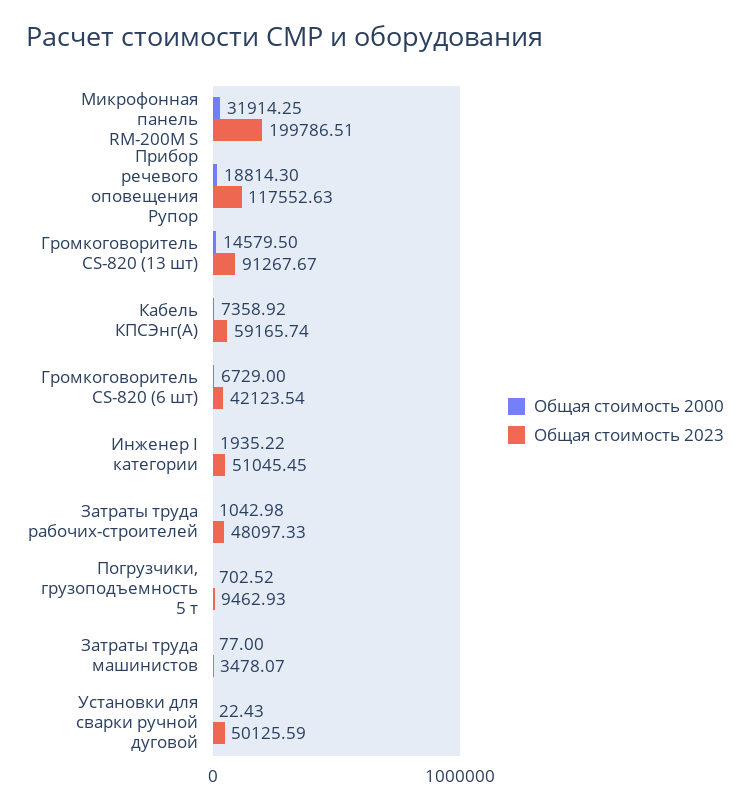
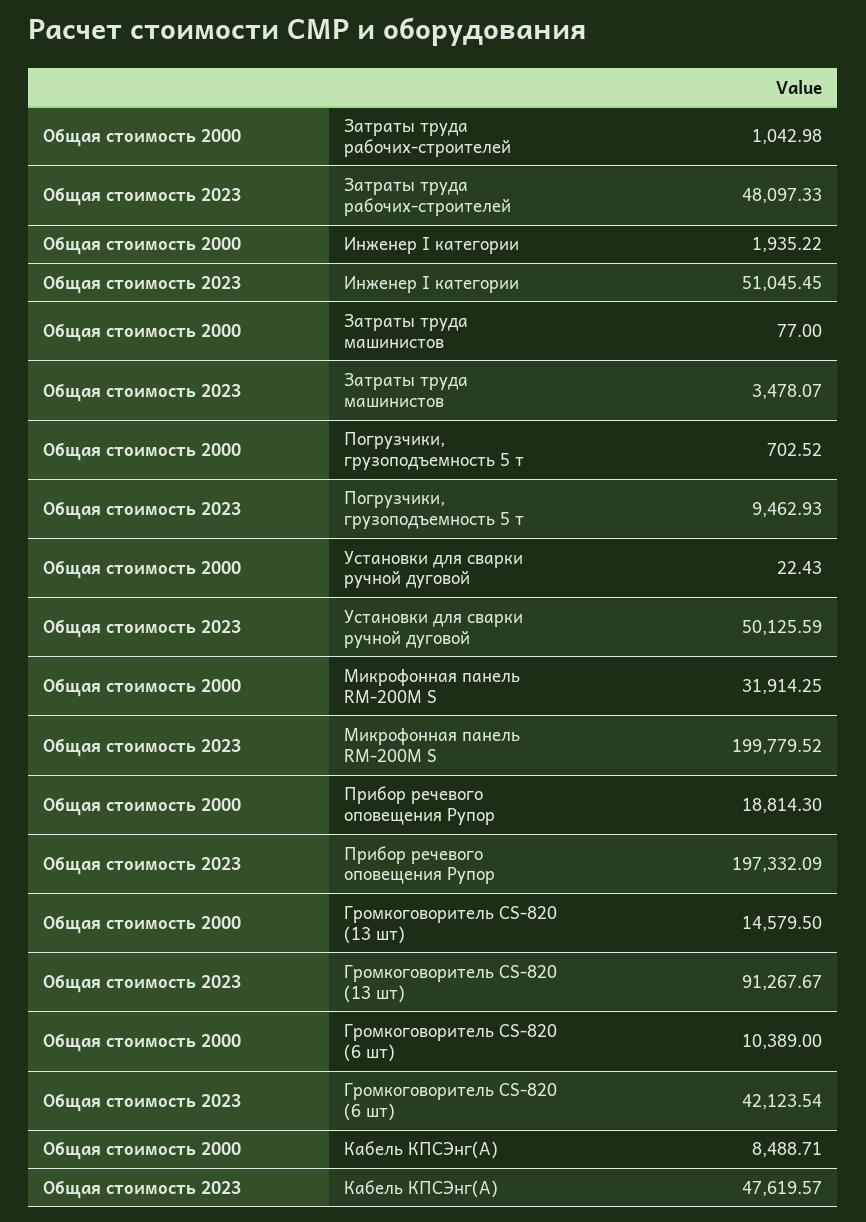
Общая стоимость 2023, Микрофонная панель RM-200M S: 199786.51 -> 199779.52
Общая стоимость 2023, Прибор речевого оповещения Рупор: 117552.63 -> 197332.09
Общая стоимость 2000, Кабель КПСЭнг(A): 7358.92 -> 8488.71
Общая стоимость 2023, Кабель КПСЭнг(A): 59165.74 -> 47619.57
Общая стоимость 2000, Громкоговоритель CS-820 (6 шт): 6729 -> 10389

